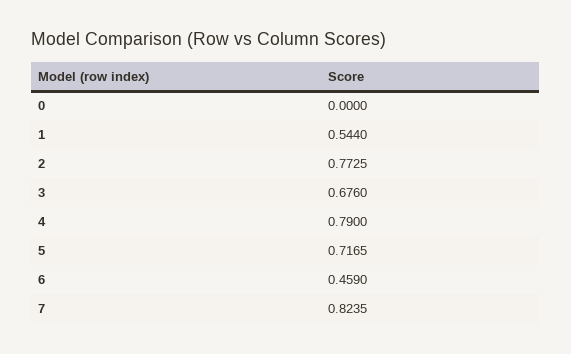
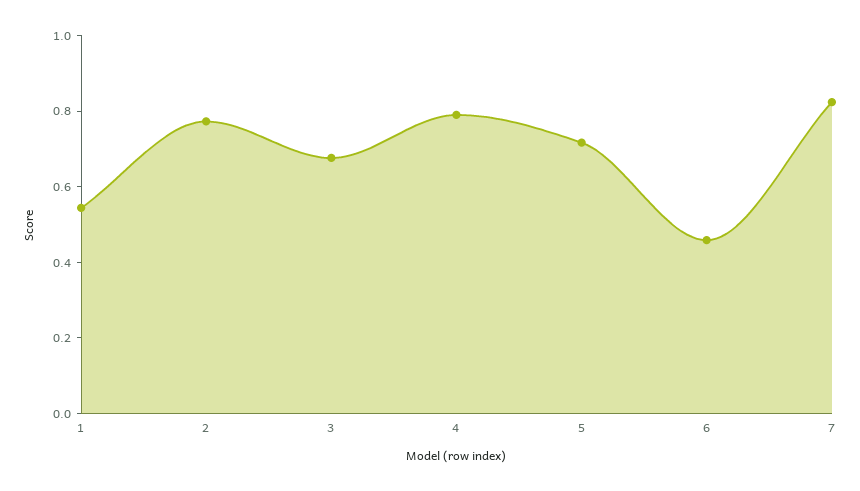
0: 0 -> none

